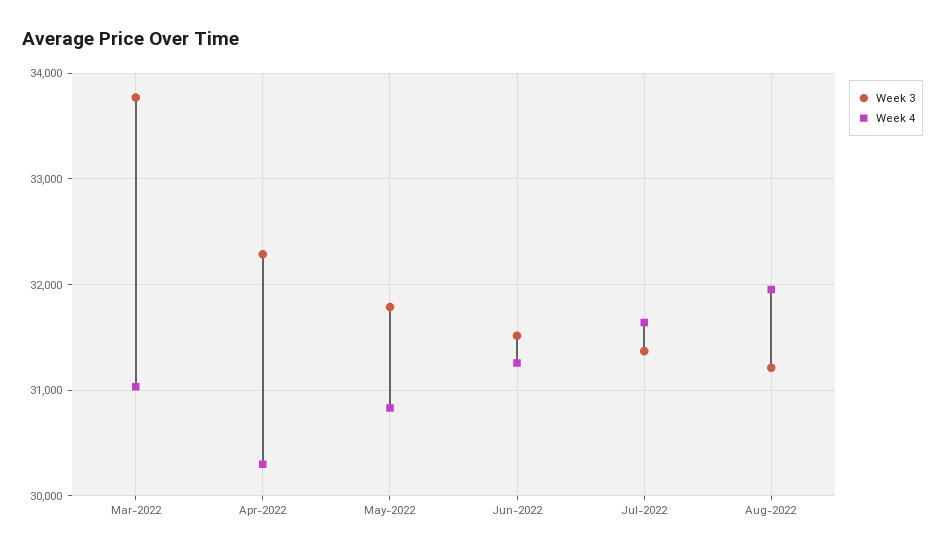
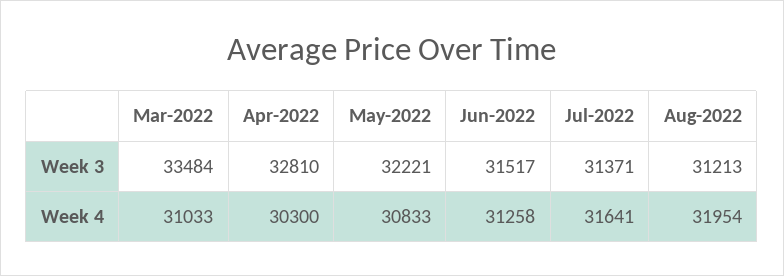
Week 3, Mar-2022: 33800 -> 33484
Week 3, Apr-2022: 32300 -> 32810
Week 3, May-2022: 31800 -> 32221

